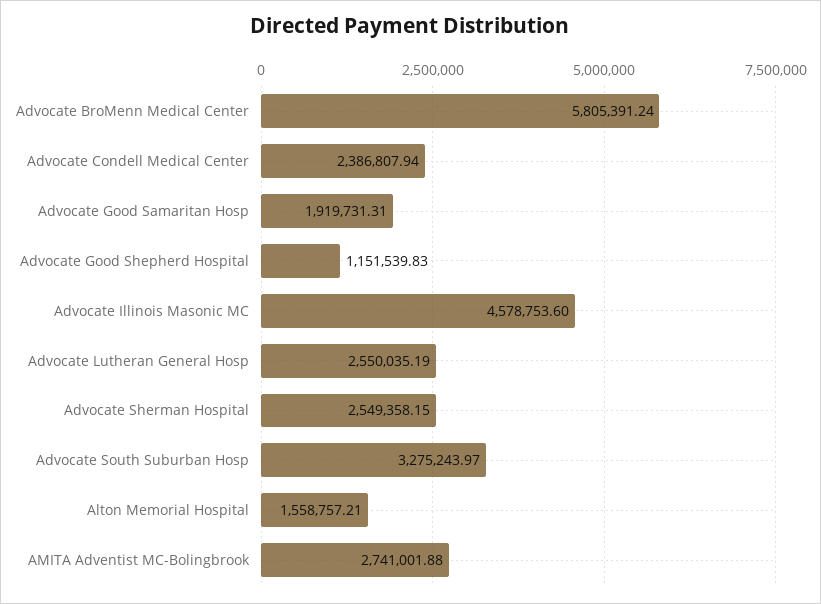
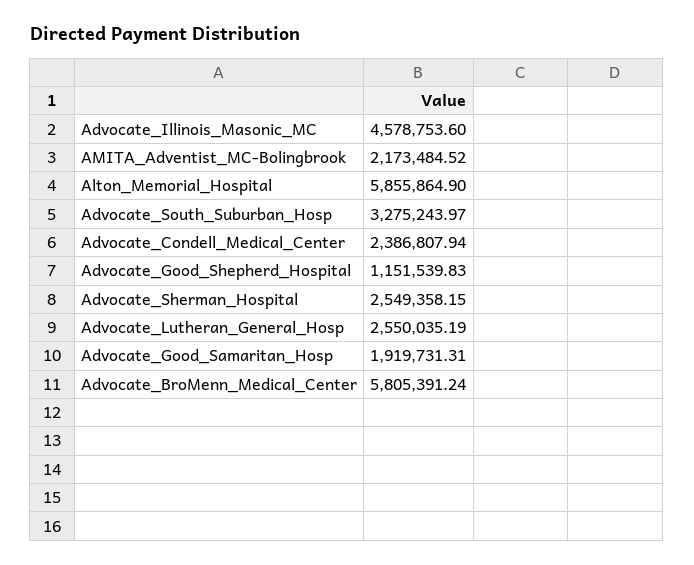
Alton Memorial Hospital: 1558757.21 -> 5855864.9
AMITA Adventist MC-Bolingbrook: 2741001.88 -> 2173484.52

